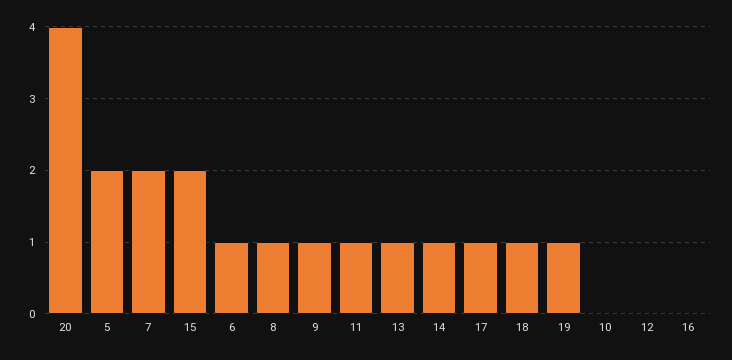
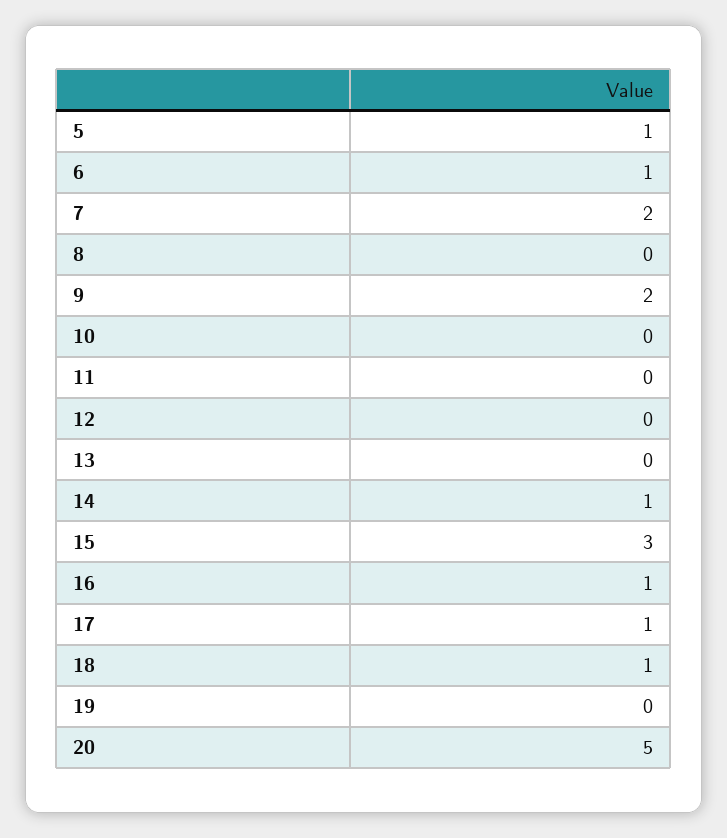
20: 4 -> 5
5: 2 -> 1
15: 2 -> 3
8: 1 -> 0
9: 1 -> 2
11: 1 -> 0
13: 1 -> 0
19: 1 -> 0
16: 0 -> 1

